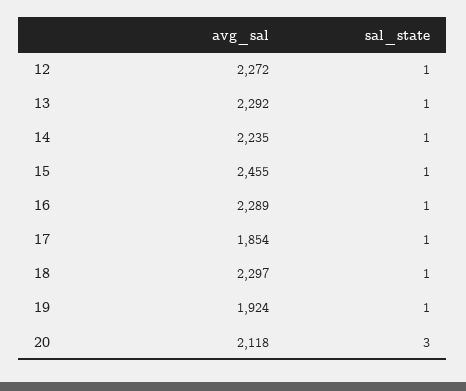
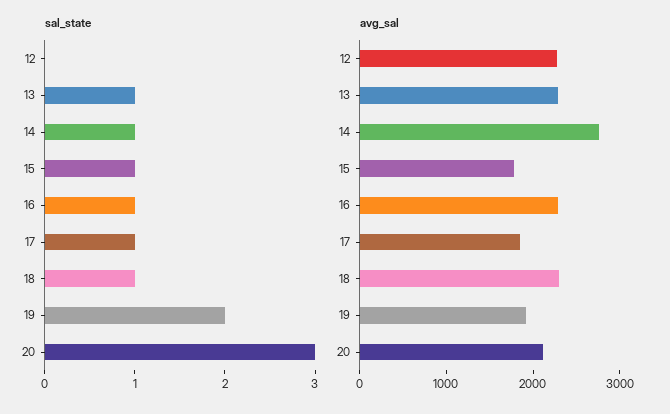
sal_state, 12: 1 -> 0
avg_sal, 14: 2235 -> 2800
avg_sal, 15: 2455 -> 1800
sal_state, 19: 1 -> 2

